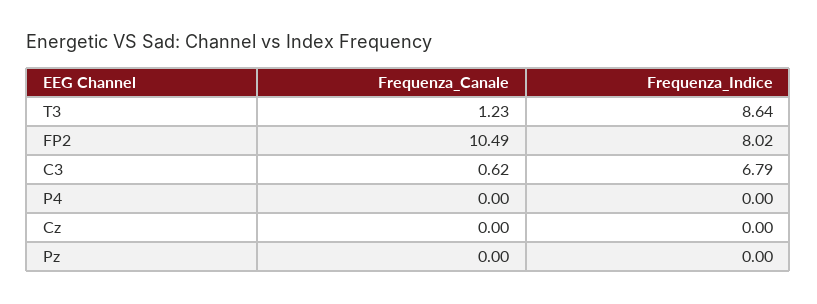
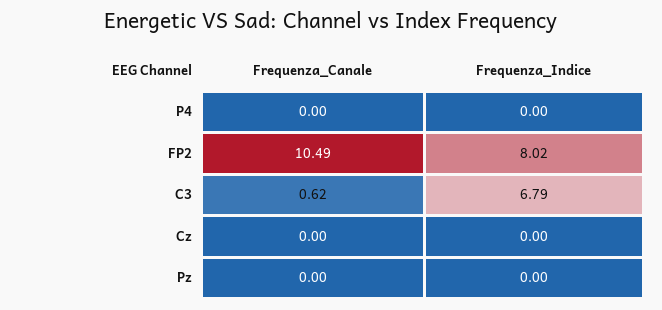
Frequenza_Canale, T3: 1.23 -> none
Frequenza_Indice, T3: 8.64 -> none

